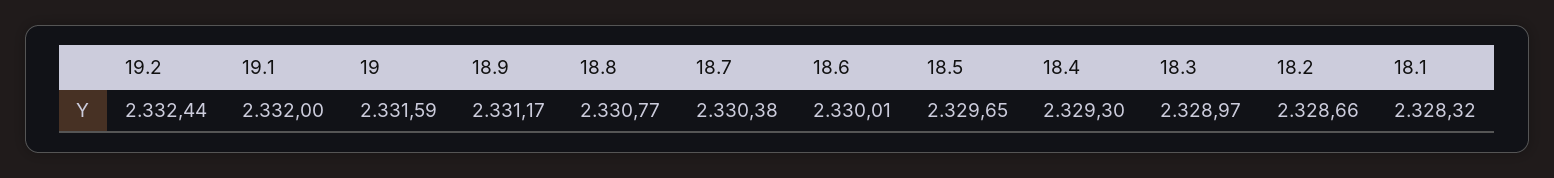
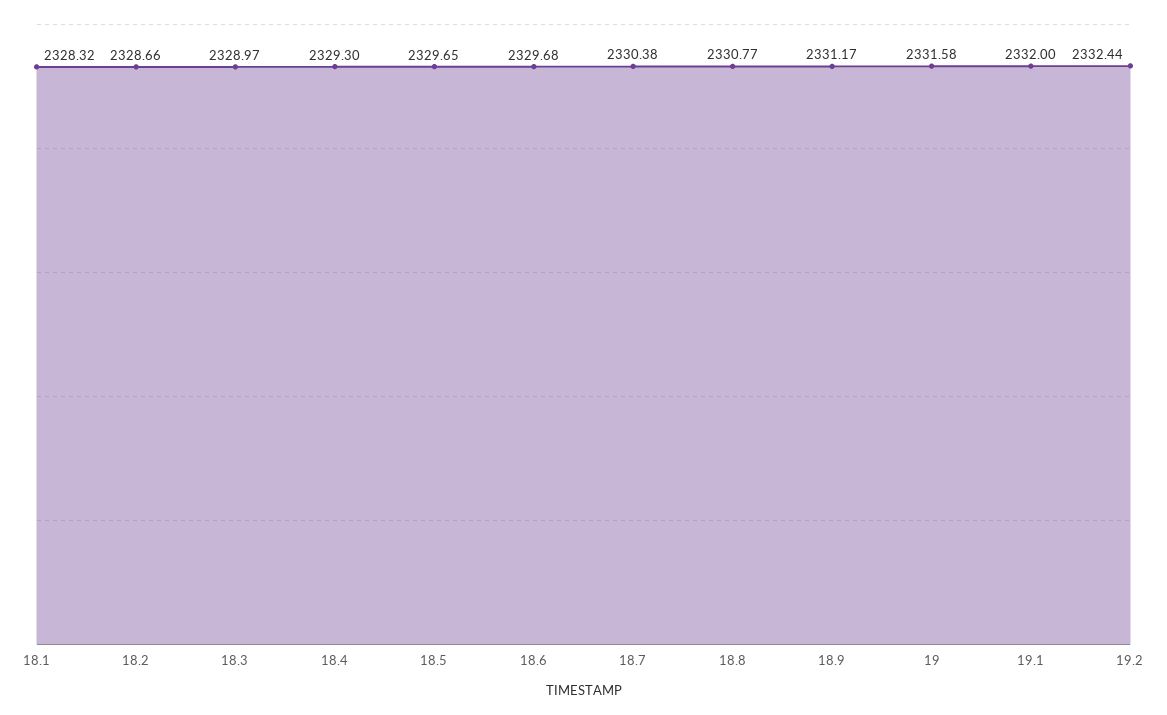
19: 2331.59 -> 2331.58
18.6: 2330.01 -> 2329.68

